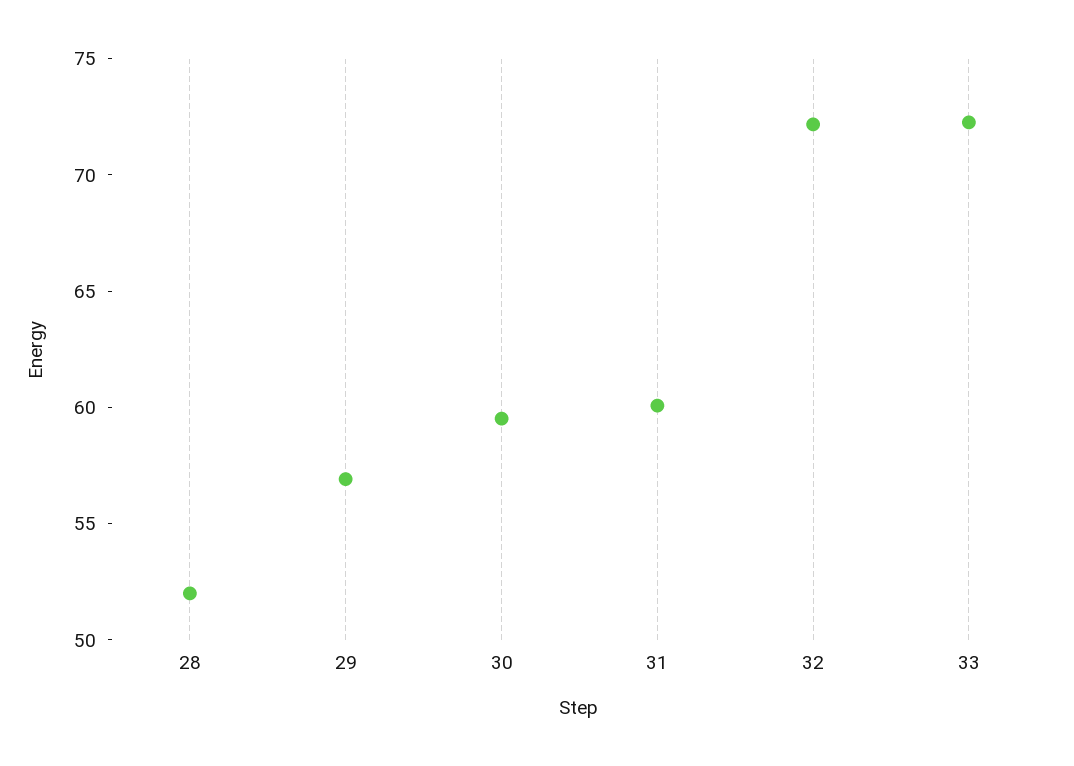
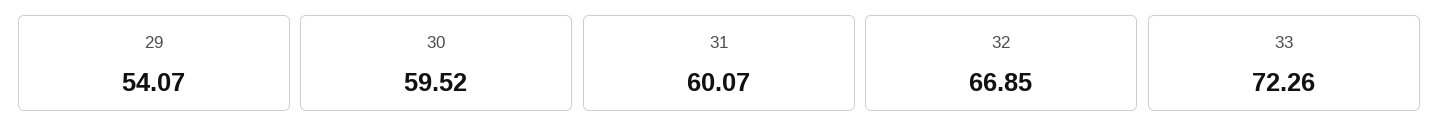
28: 52 -> none
29: 57 -> 54.07
32: 72 -> 66.85

